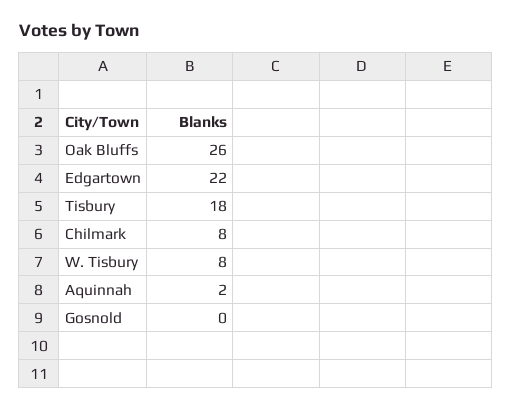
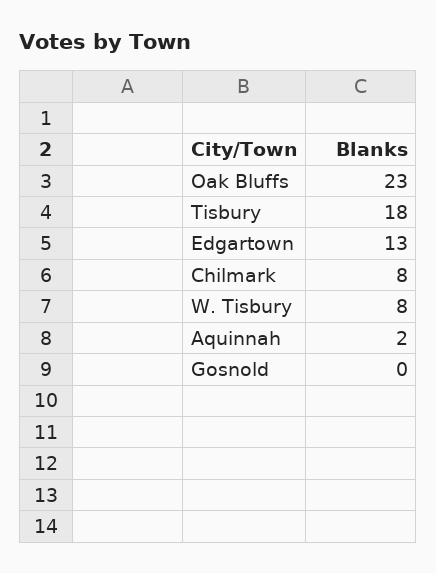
Oak Bluffs: 26 -> 23
Edgartown: 22 -> 13

